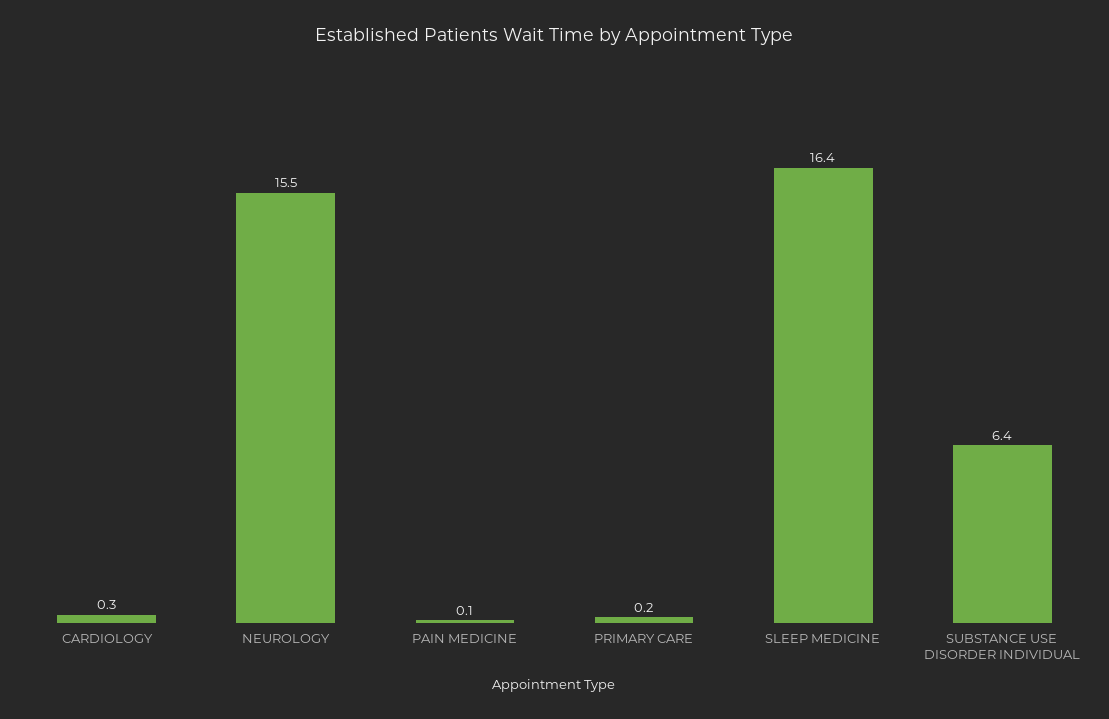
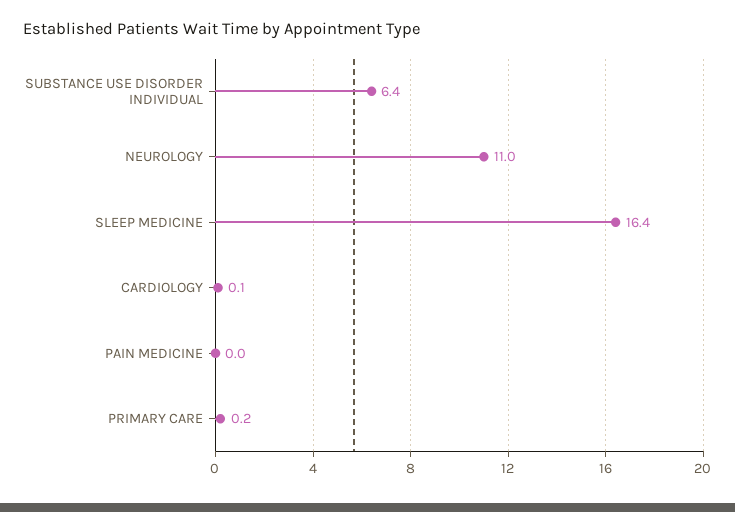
CARDIOLOGY: 0.3 -> 0.1
NEUROLOGY: 15.5 -> 11
PAIN MEDICINE: 0.1 -> 0

